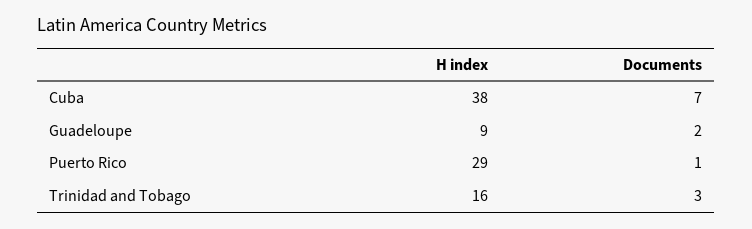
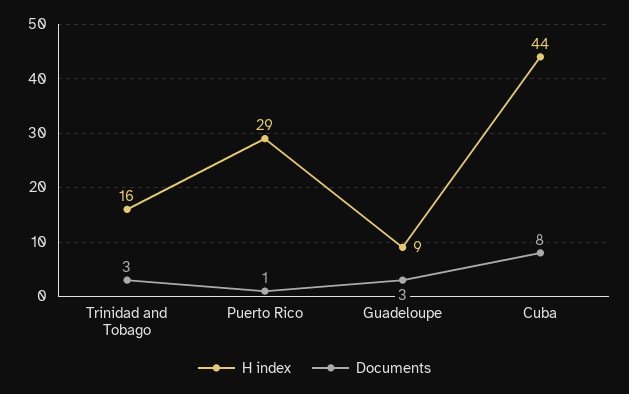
H index, Cuba: 38 -> 44
Documents, Cuba: 7 -> 8
Documents, Guadeloupe: 2 -> 3

